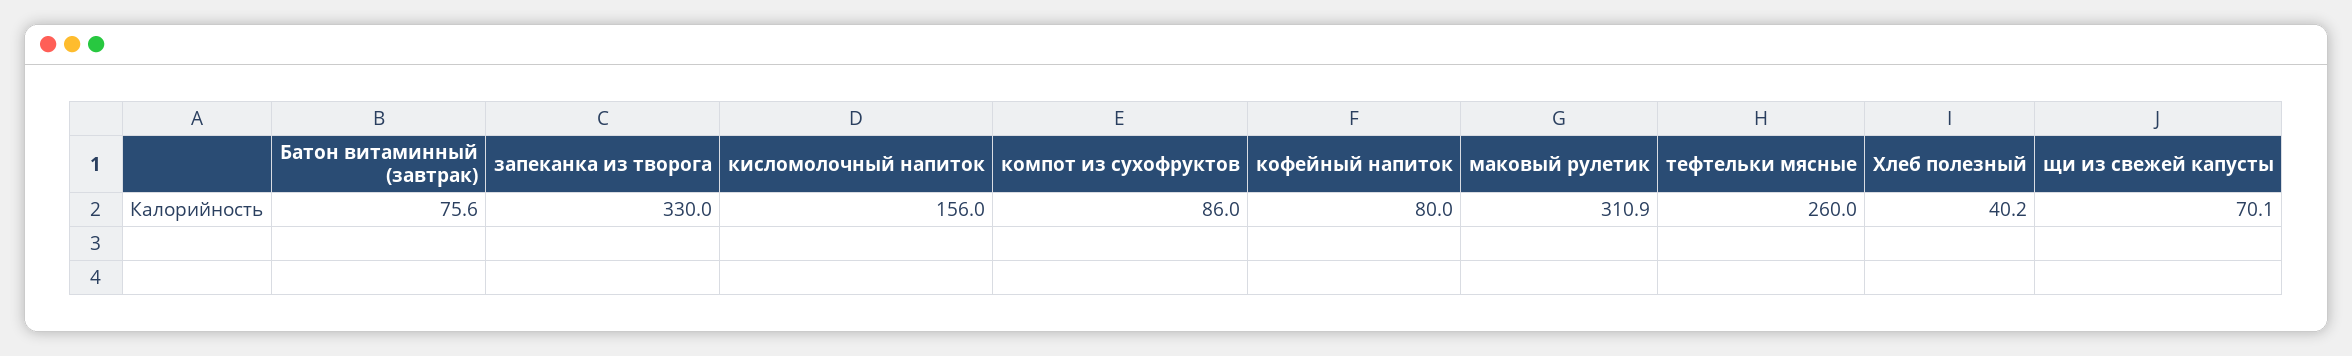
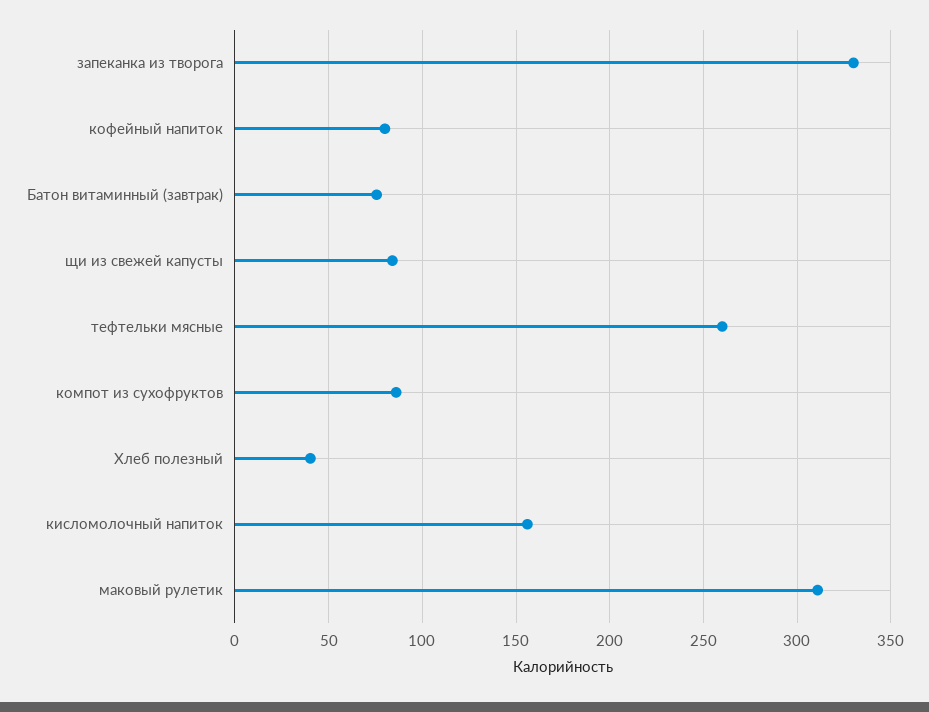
щи из свежей капусты: 70.1 -> 85

